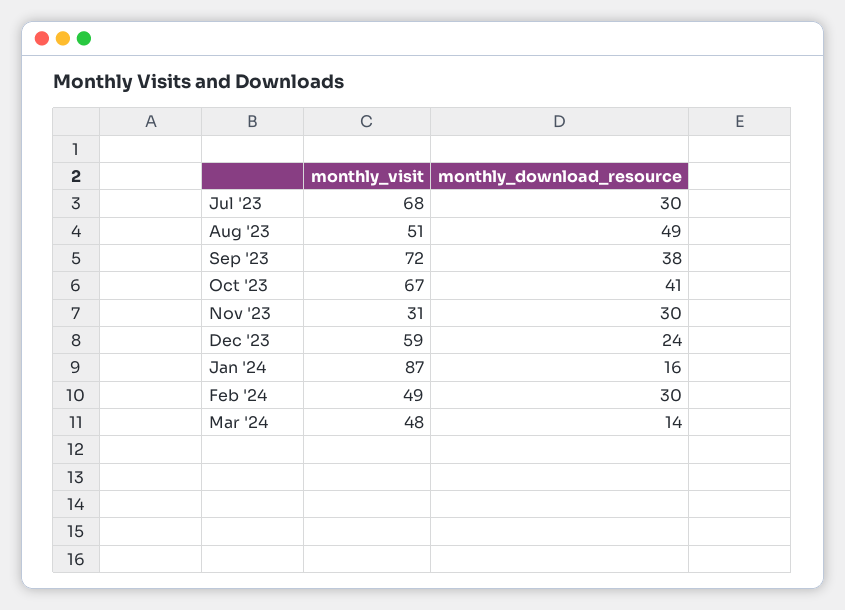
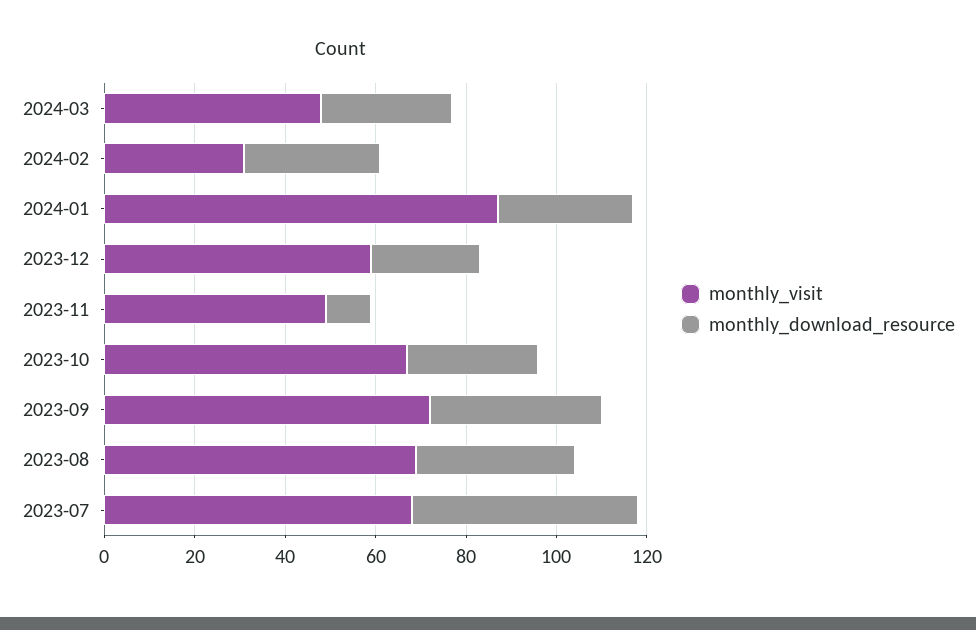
monthly_download_resource, Jul '23: 30 -> 50
monthly_visit, Aug '23: 51 -> 70
monthly_download_resource, Aug '23: 49 -> 35
monthly_download_resource, Oct '23: 41 -> 30
monthly_visit, Nov '23: 31 -> 50
monthly_download_resource, Nov '23: 30 -> 10
monthly_download_resource, Jan '24: 16 -> 30
monthly_visit, Feb '24: 49 -> 30
monthly_download_resource, Mar '24: 14 -> 30

